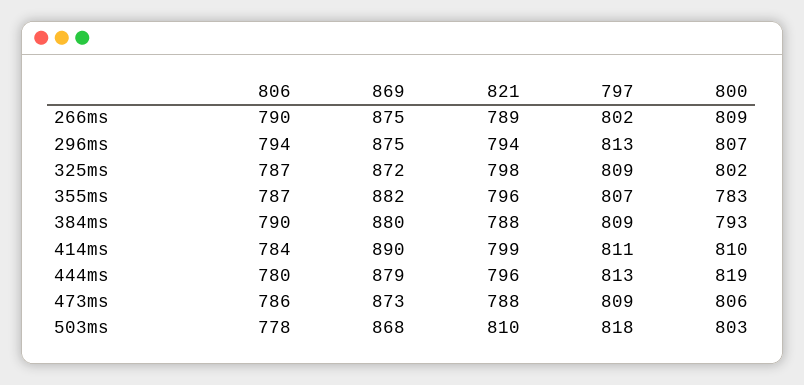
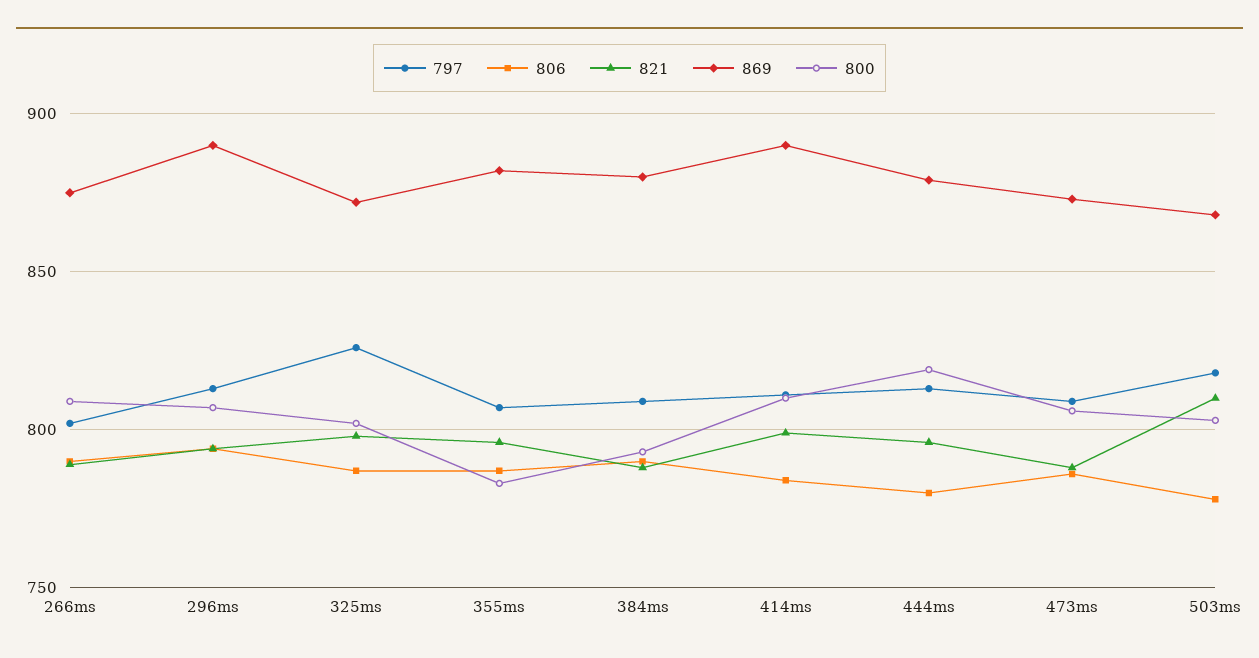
869, 296ms: 875 -> 890
797, 325ms: 809 -> 825

